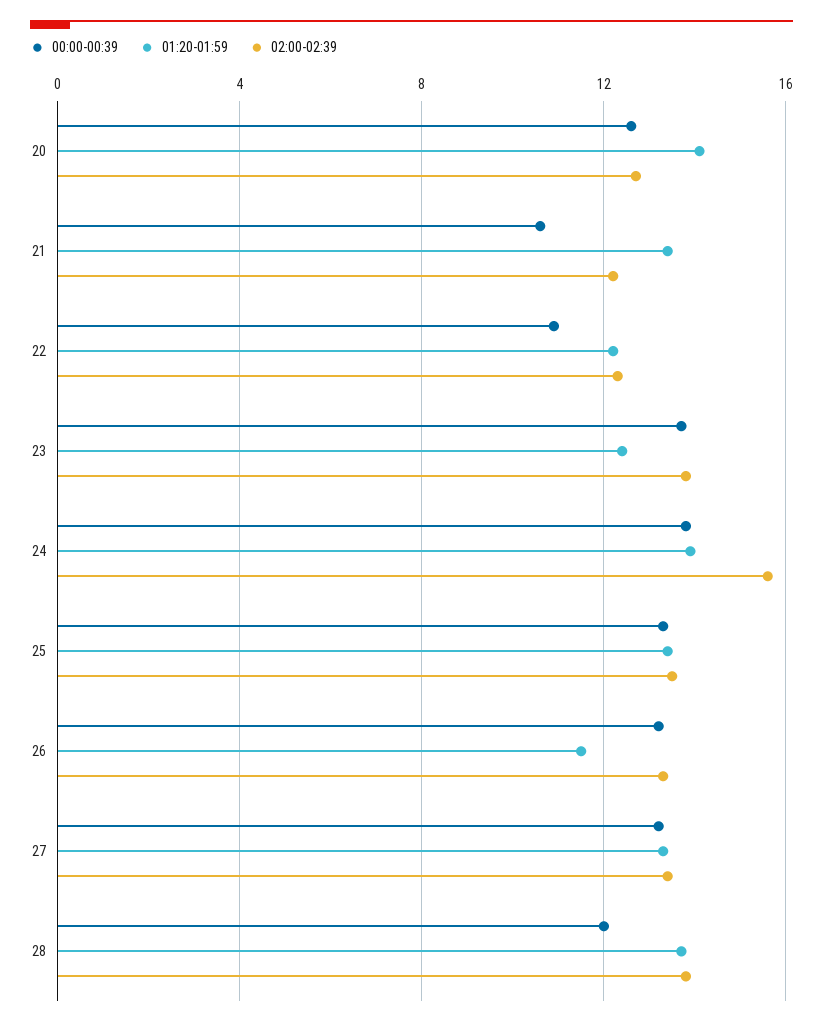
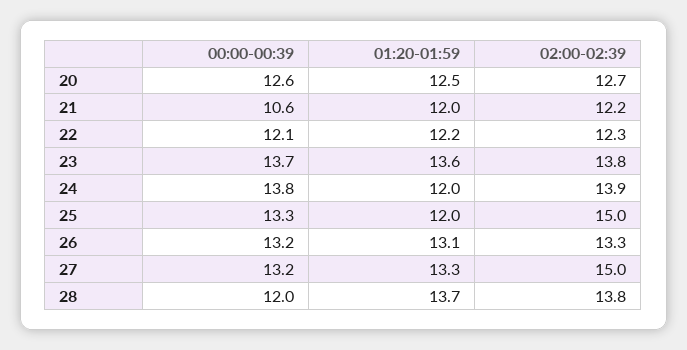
01:20-01:59, 20: 14 -> 12.5
01:20-01:59, 21: 13.5 -> 12
00:00-00:39, 22: 11 -> 12.1
01:20-01:59, 23: 12.5 -> 13.6
01:20-01:59, 24: 14 -> 12
02:00-02:39, 24: 15.5 -> 13.9
01:20-01:59, 25: 13.5 -> 12
02:00-02:39, 25: 13.5 -> 15
01:20-01:59, 26: 11.5 -> 13.1
02:00-02:39, 27: 13.5 -> 15

